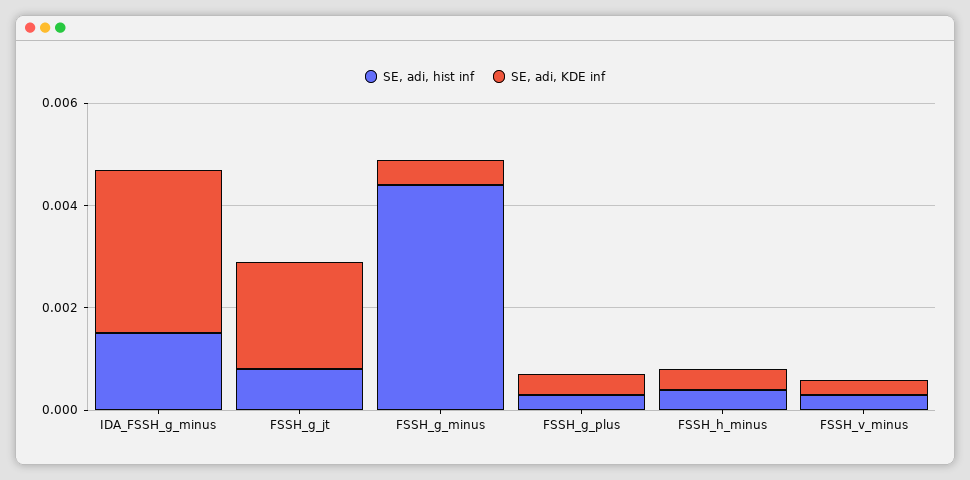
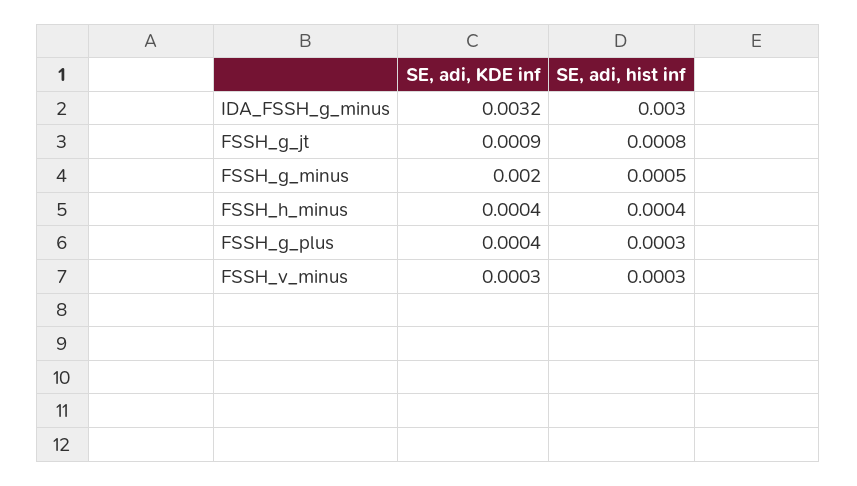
SE, adi, hist inf, IDA_FSSH_g_minus: 0.0015 -> 0.003
SE, adi, KDE inf, FSSH_g_jt: 0.002 -> 0.0009
SE, adi, hist inf, FSSH_g_minus: 0.0045 -> 0.0005
SE, adi, KDE inf, FSSH_g_minus: 0.0005 -> 0.002

